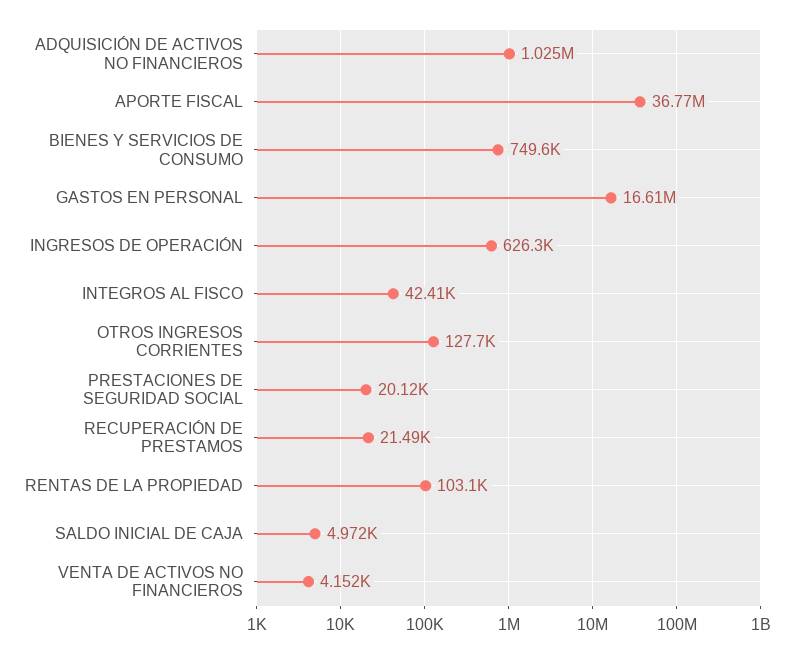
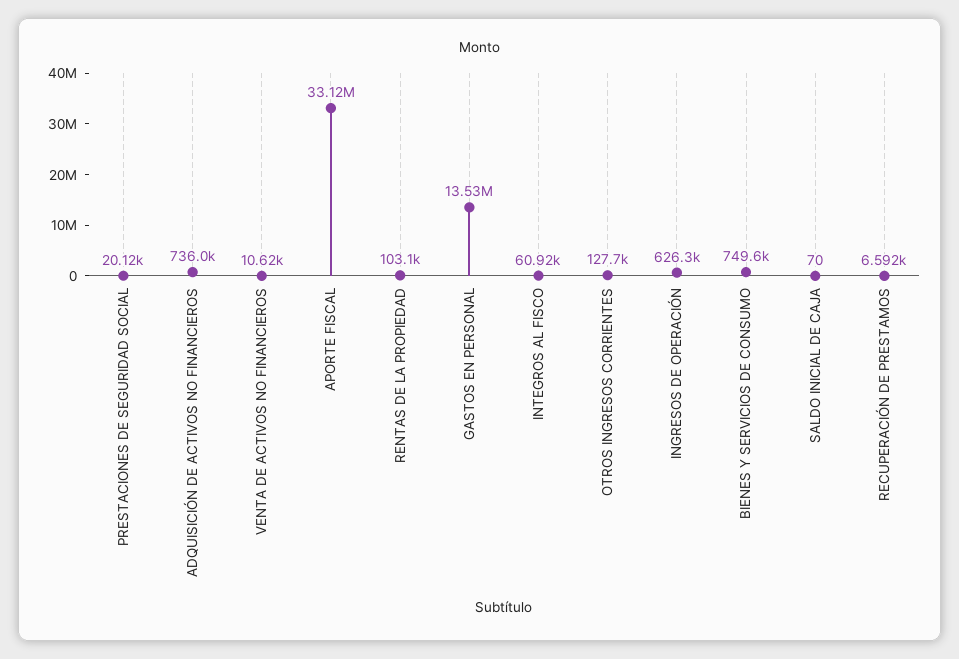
ADQUISICIÓN DE ACTIVOS NO FINANCIEROS: 1025000 -> 736000
APORTE FISCAL: 36770000 -> 33120000
GASTOS EN PERSONAL: 16610000 -> 13530000
INTEGROS AL FISCO: 42410 -> 60920
RECUPERACIÓN DE PRESTAMOS: 21490 -> 6592
SALDO INICIAL DE CAJA: 4972 -> 70
VENTA DE ACTIVOS NO FINANCIEROS: 4152 -> 10620

